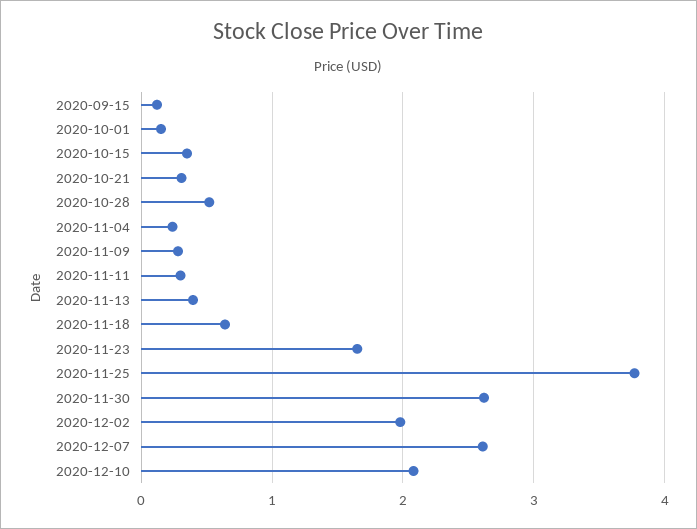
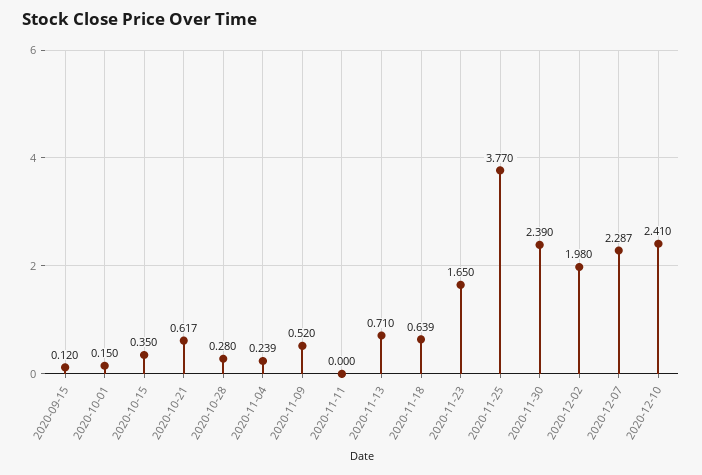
2020-10-21: 0.3 -> 0.617
2020-10-28: 0.5 -> 0.28
2020-11-09: 0.3 -> 0.52
2020-11-11: 0.3 -> 0
2020-11-13: 0.4 -> 0.71
2020-11-30: 2.6 -> 2.39
2020-12-07: 2.6 -> 2.287
2020-12-10: 2.1 -> 2.41

